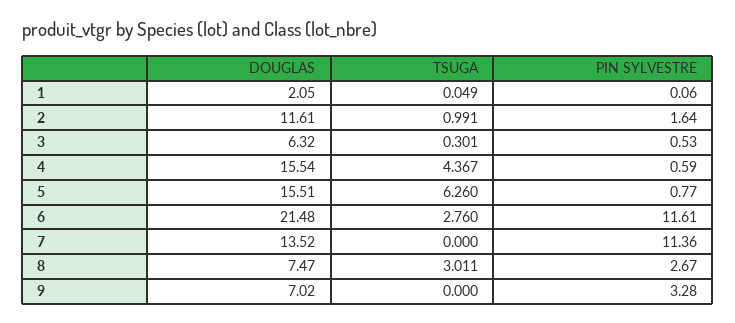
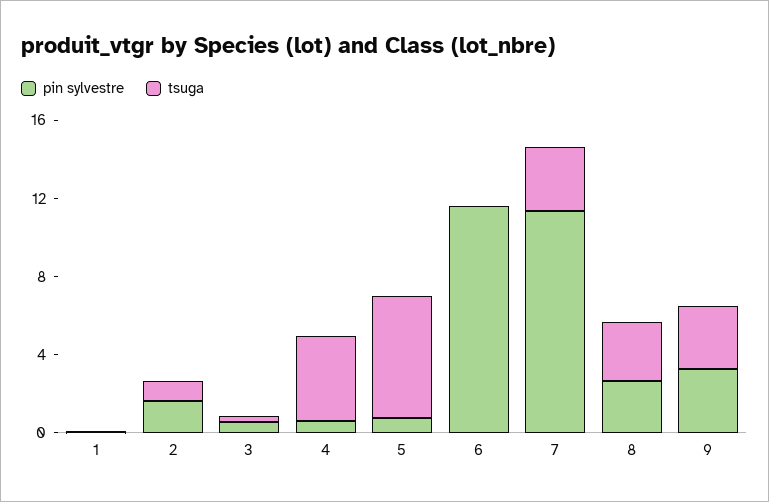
DOUGLAS, 1: 2.05 -> none
DOUGLAS, 2: 11.61 -> none
DOUGLAS, 3: 6.32 -> none
DOUGLAS, 4: 15.54 -> none
DOUGLAS, 5: 15.51 -> none
DOUGLAS, 6: 21.48 -> none
TSUGA, 6: 2.76 -> 0
DOUGLAS, 7: 13.52 -> none
TSUGA, 7: 0 -> 3
DOUGLAS, 8: 7.47 -> none
DOUGLAS, 9: 7.02 -> none
TSUGA, 9: 0 -> 3

